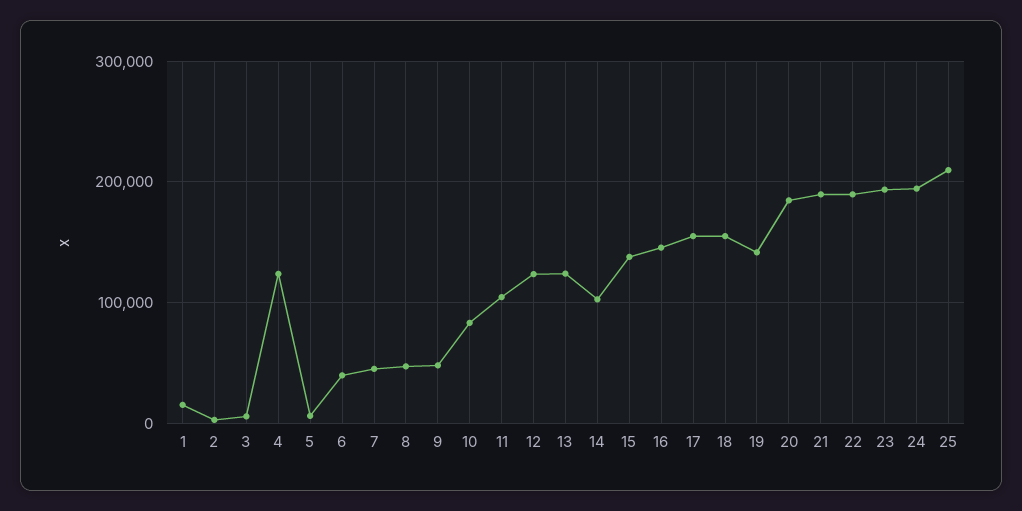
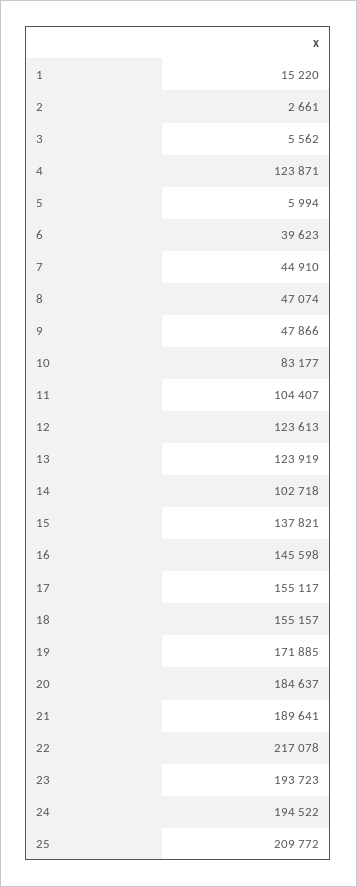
19: 140000 -> 171885
22: 190000 -> 217078

